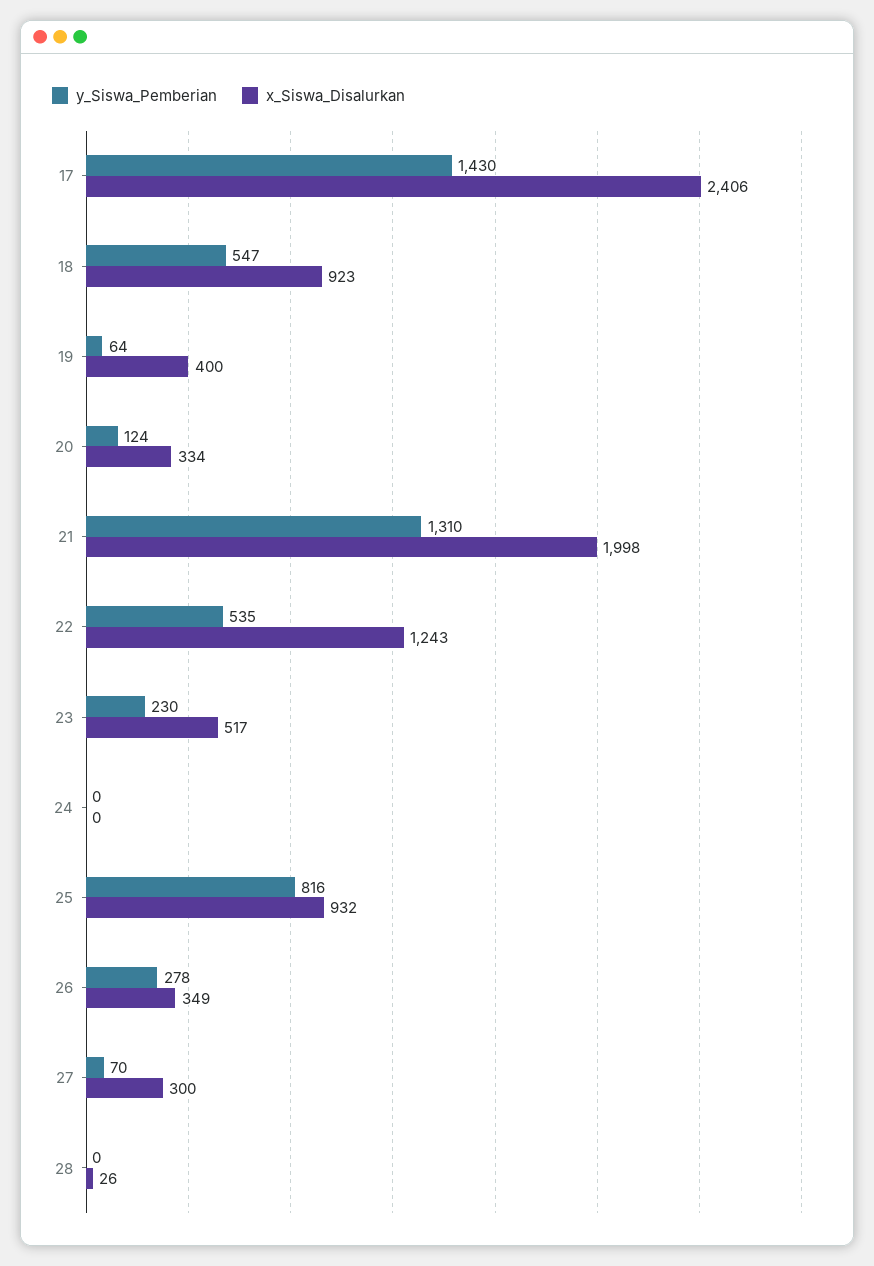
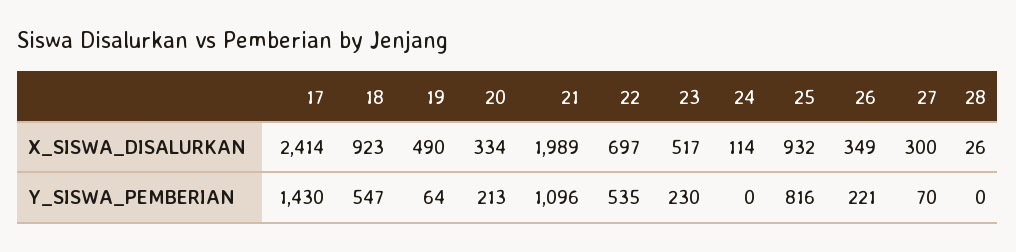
x_Siswa_Disalurkan, 17: 2406 -> 2414
x_Siswa_Disalurkan, 19: 400 -> 490
y_Siswa_Pemberian, 20: 124 -> 213
y_Siswa_Pemberian, 21: 1310 -> 1096
x_Siswa_Disalurkan, 21: 1998 -> 1989
x_Siswa_Disalurkan, 22: 1243 -> 697
x_Siswa_Disalurkan, 24: 0 -> 114
y_Siswa_Pemberian, 26: 278 -> 221

